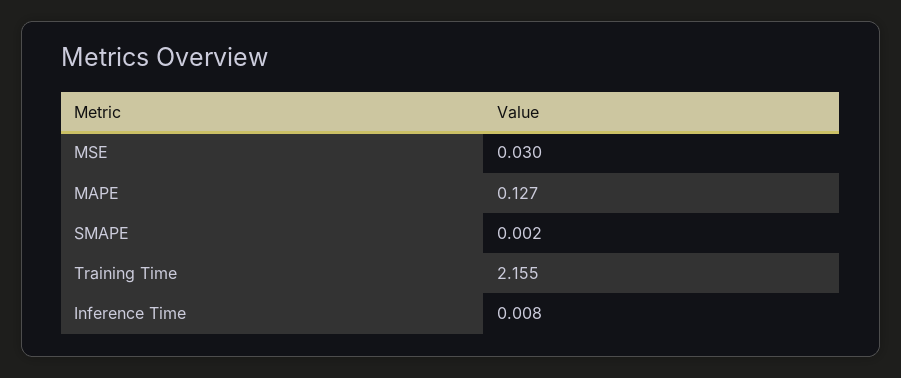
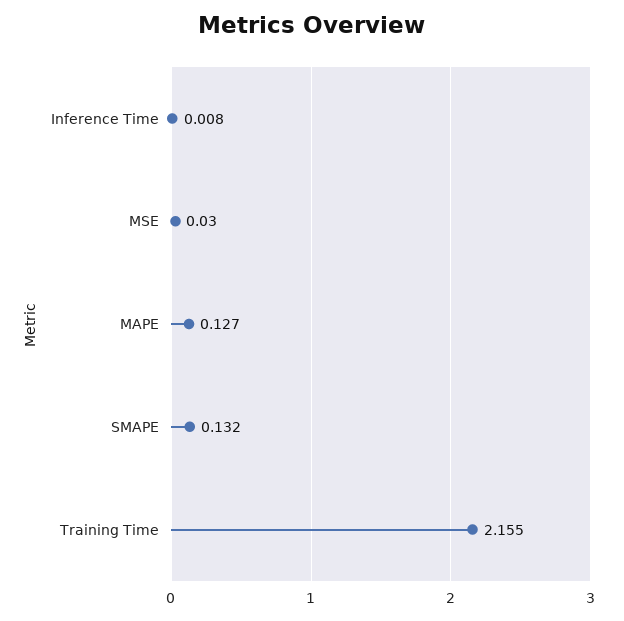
SMAPE: 0.002 -> 0.132

